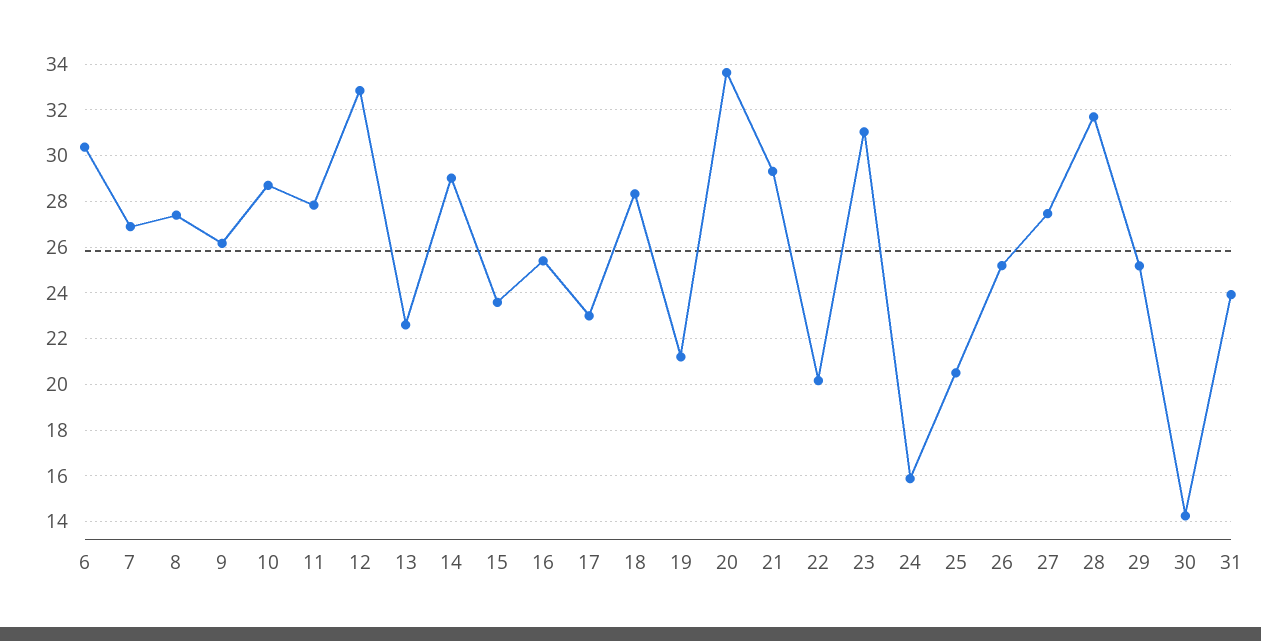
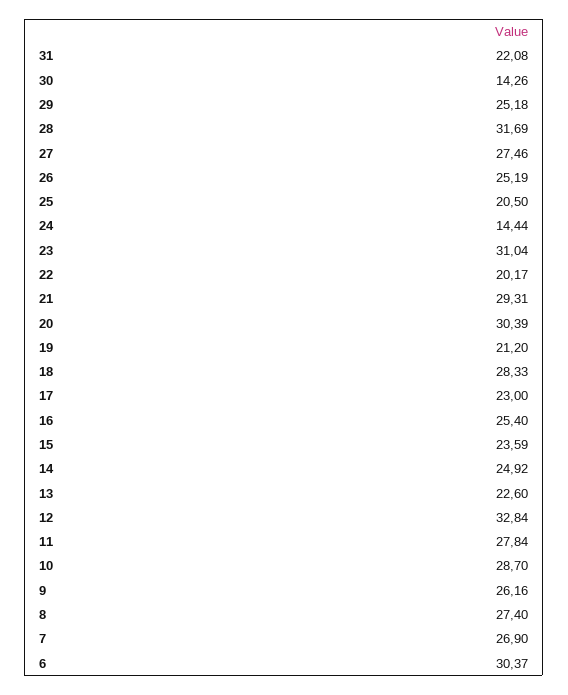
14: 29 -> 24.92
20: 33.5 -> 30.39
24: 16 -> 14.44
31: 24 -> 22.08

